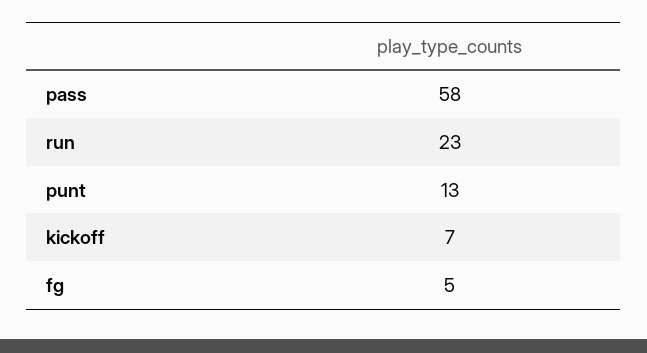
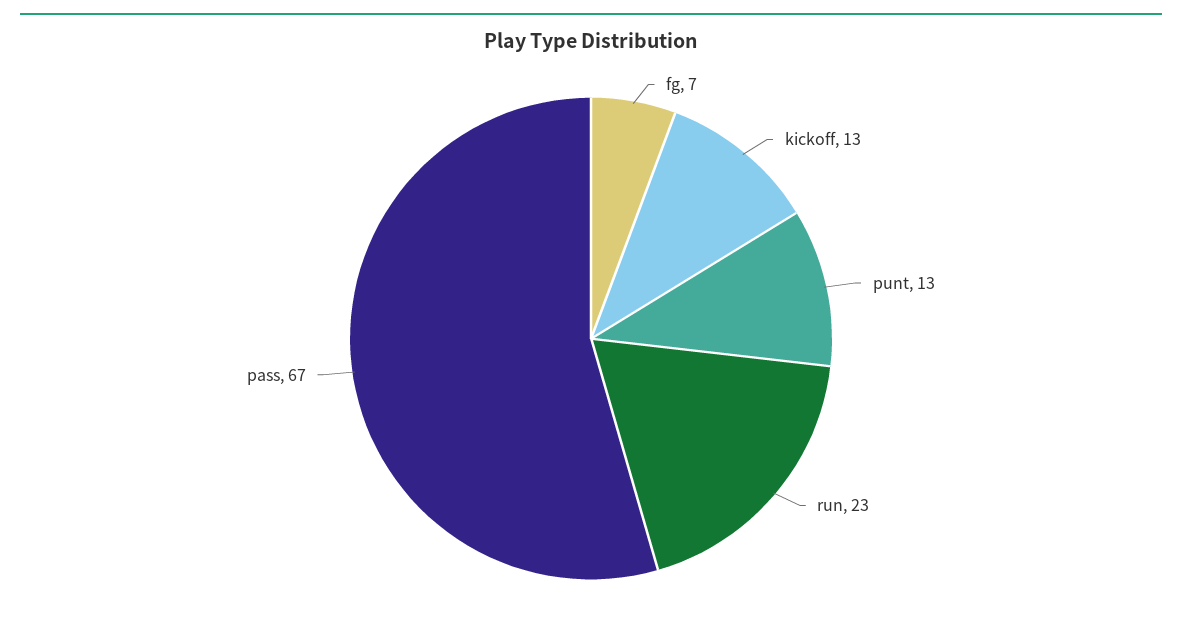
pass: 58 -> 67
kickoff: 7 -> 13
fg: 5 -> 7

